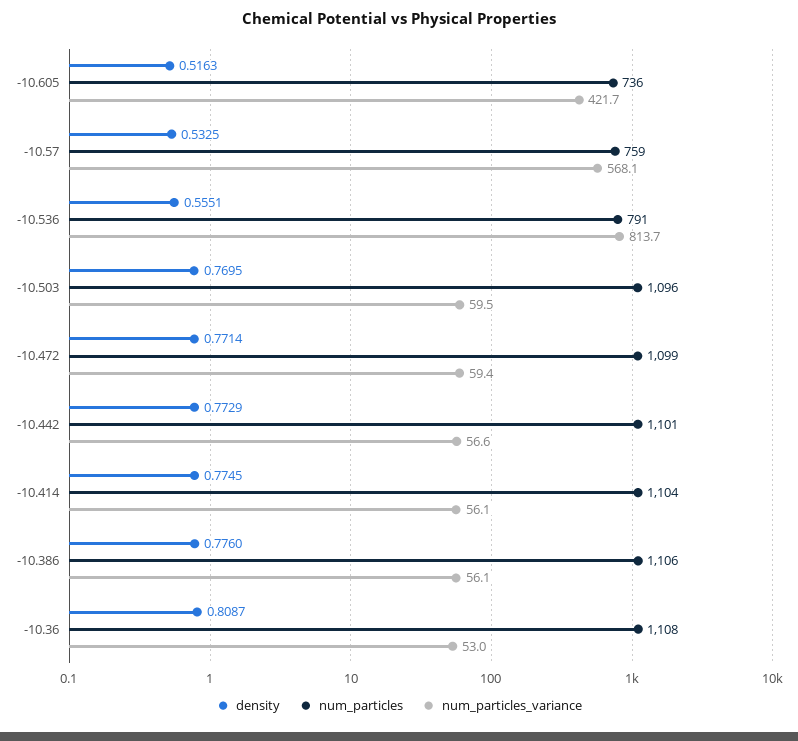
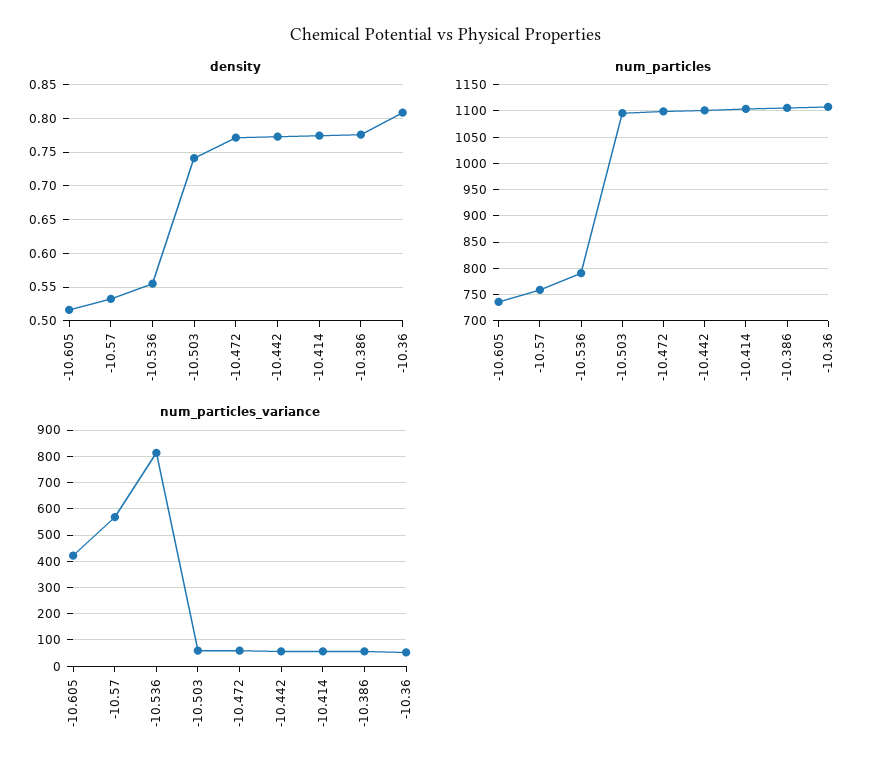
density, -10.503: 0.7695 -> 0.74

